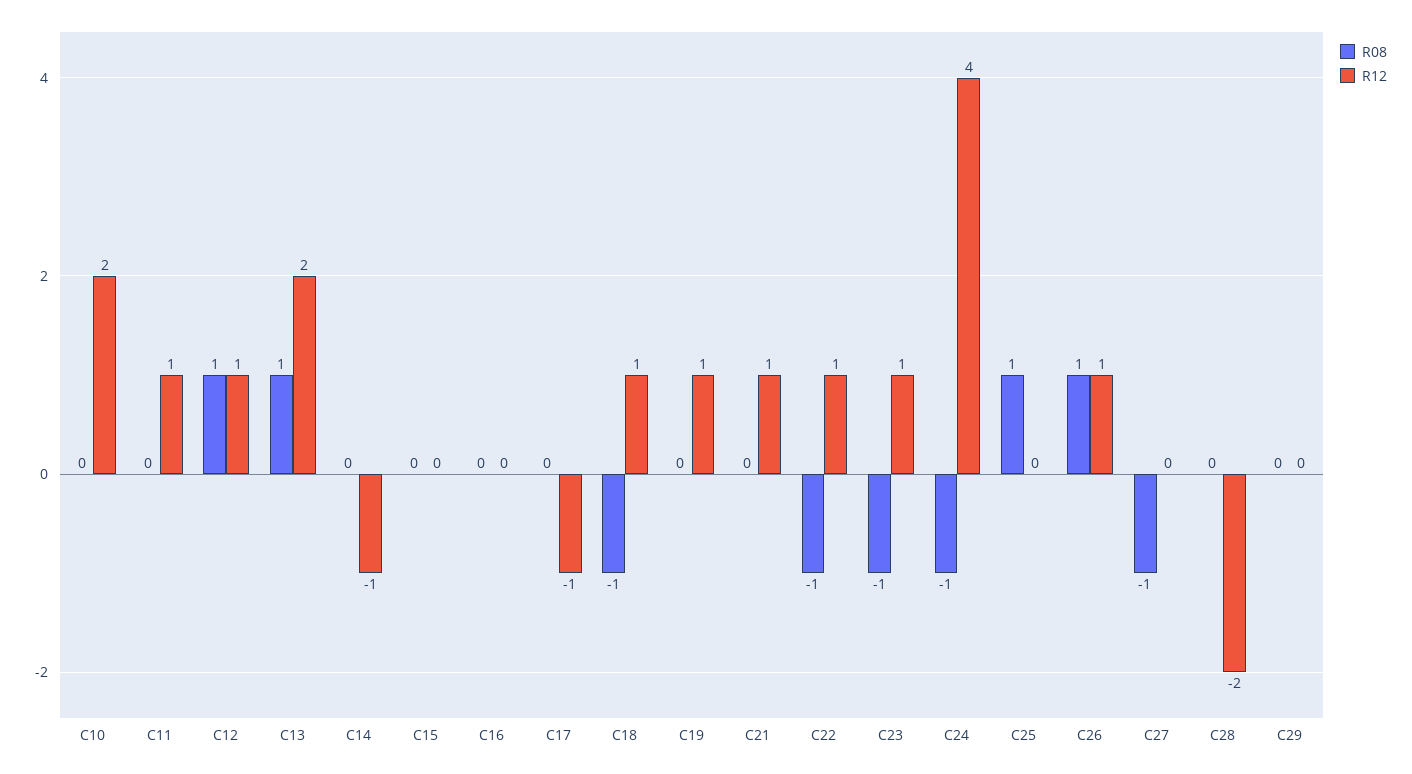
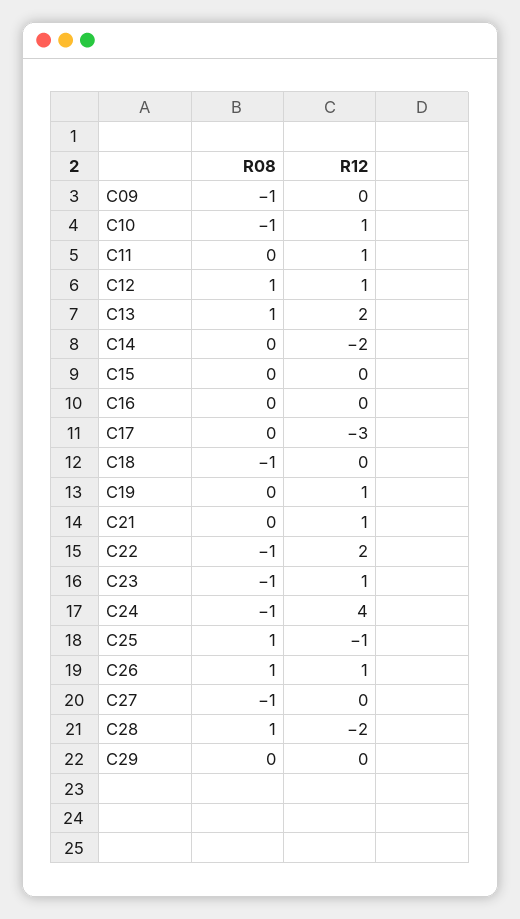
R08, C10: 0 -> -1
R12, C10: 2 -> 1
R12, C14: -1 -> -2
R12, C17: -1 -> -3
R12, C18: 1 -> 0
R12, C22: 1 -> 2
R12, C25: 0 -> -1
R08, C28: 0 -> 1
R08, C09: none -> -1
R12, C09: none -> 0

